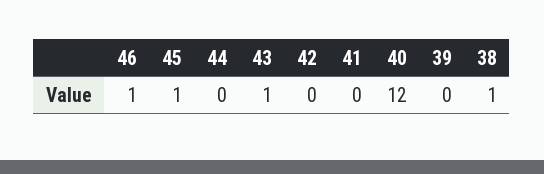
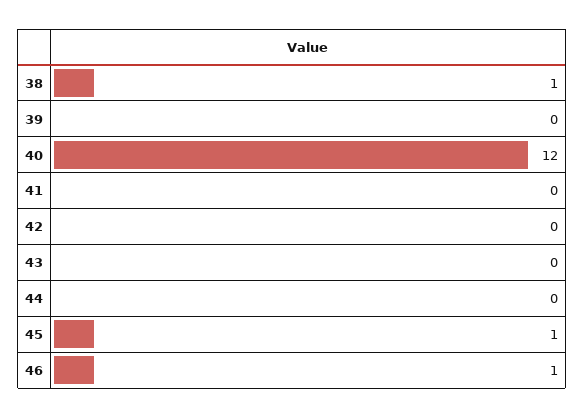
43: 1 -> 0

